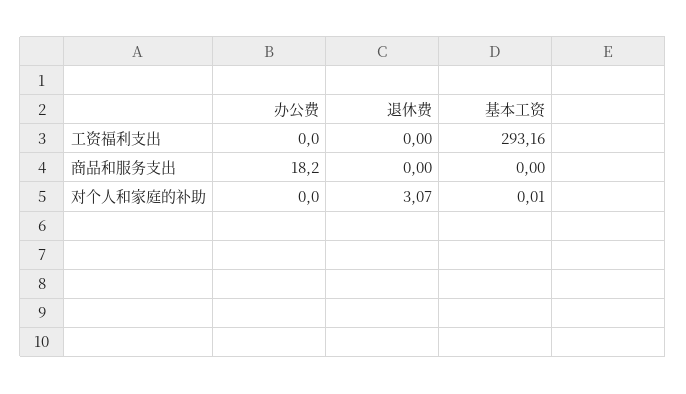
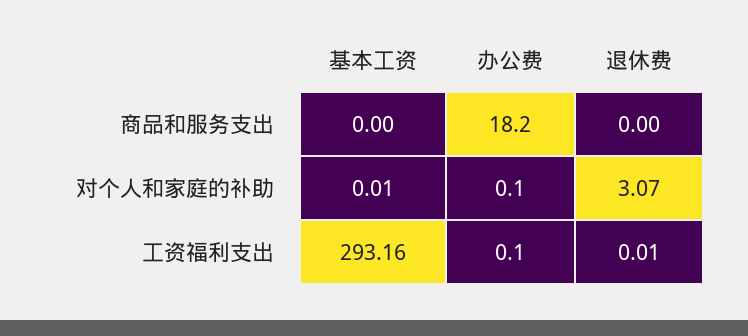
办公费, 工资福利支出: 0 -> 0.1
退休费, 工资福利支出: 0 -> 0.01
办公费, 对个人和家庭的补助: 0 -> 0.1

